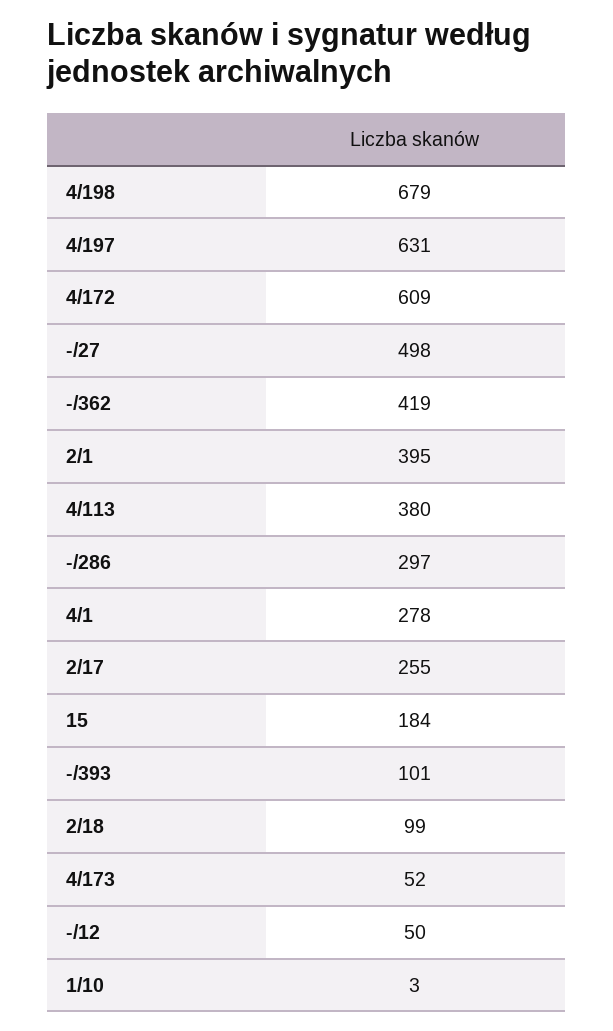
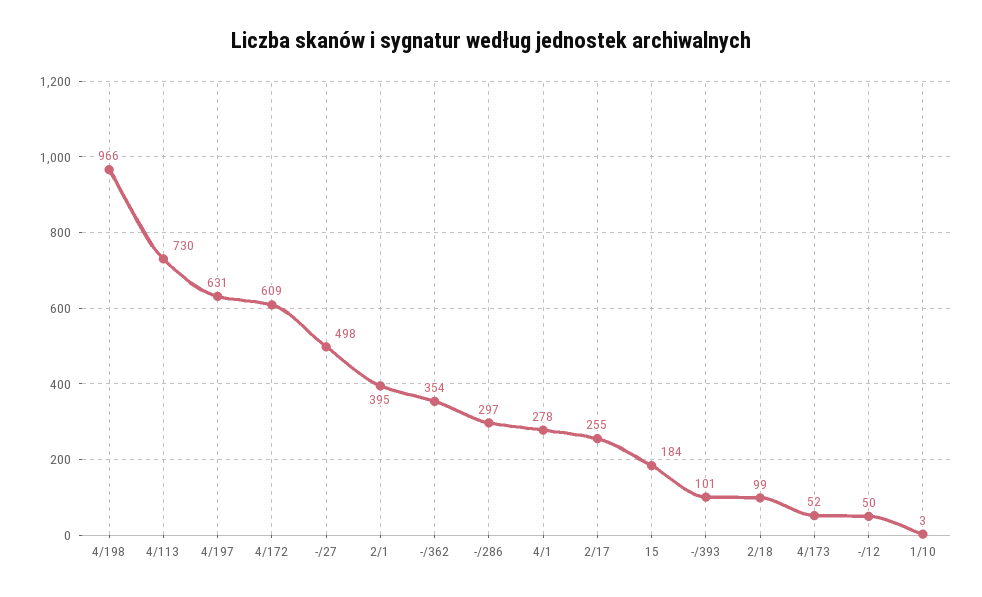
4/198: 679 -> 966
-/362: 419 -> 354
4/113: 380 -> 730

